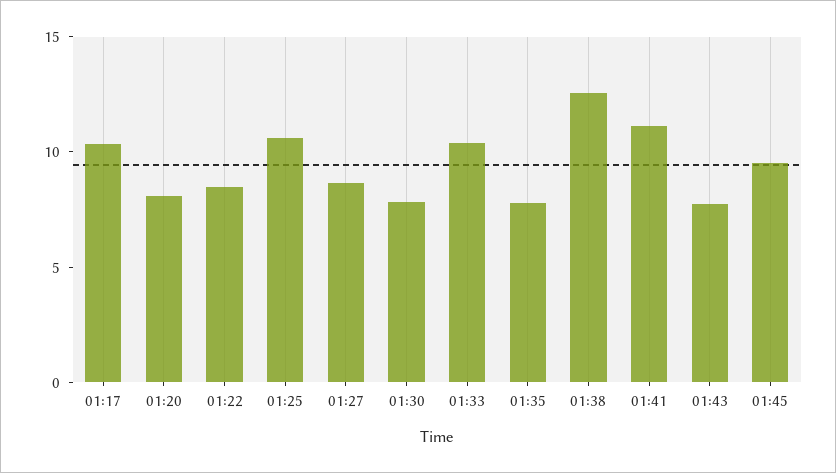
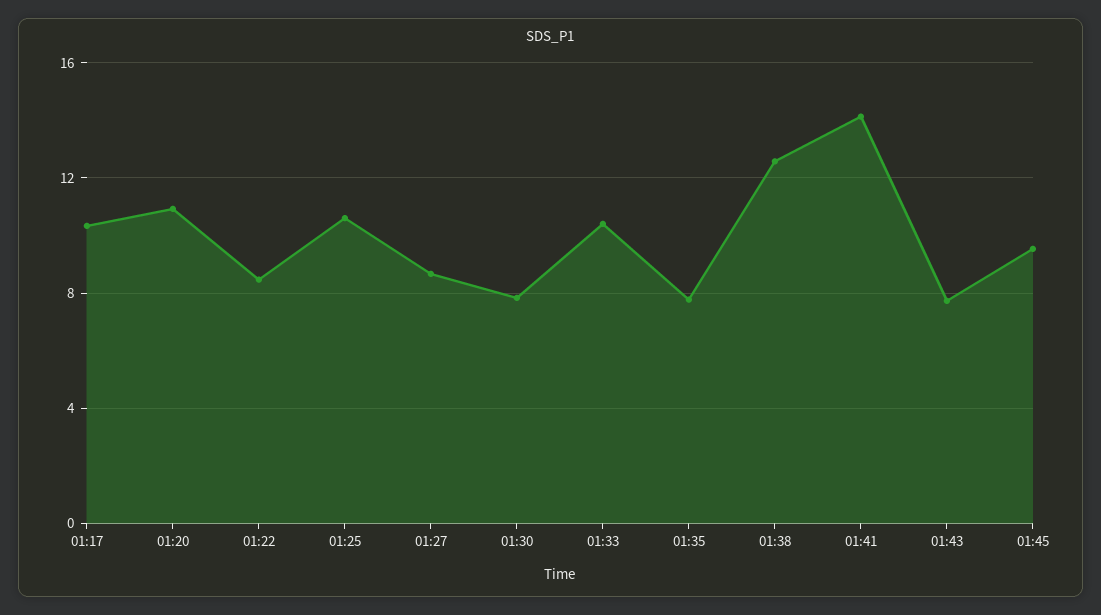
01:20: 8 -> 11
01:41: 11 -> 14

